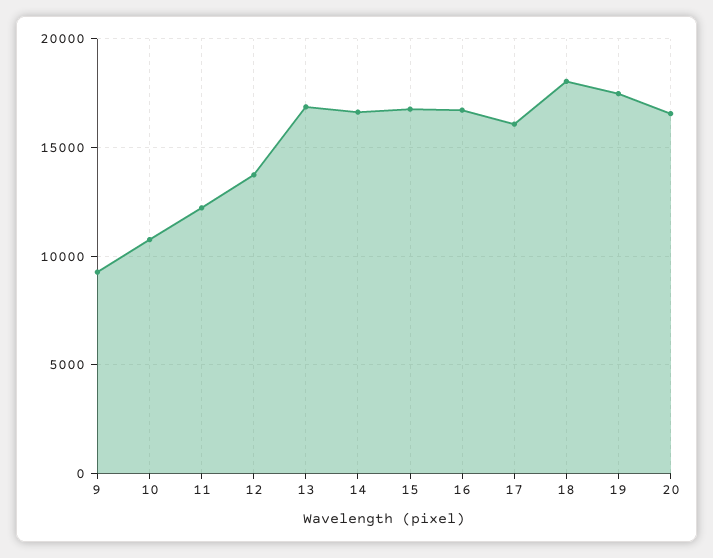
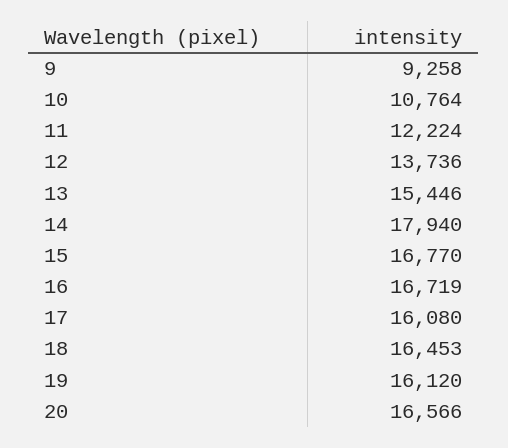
13: 17000 -> 15446
14: 16500 -> 17940
18: 18000 -> 16453
19: 17500 -> 16120

